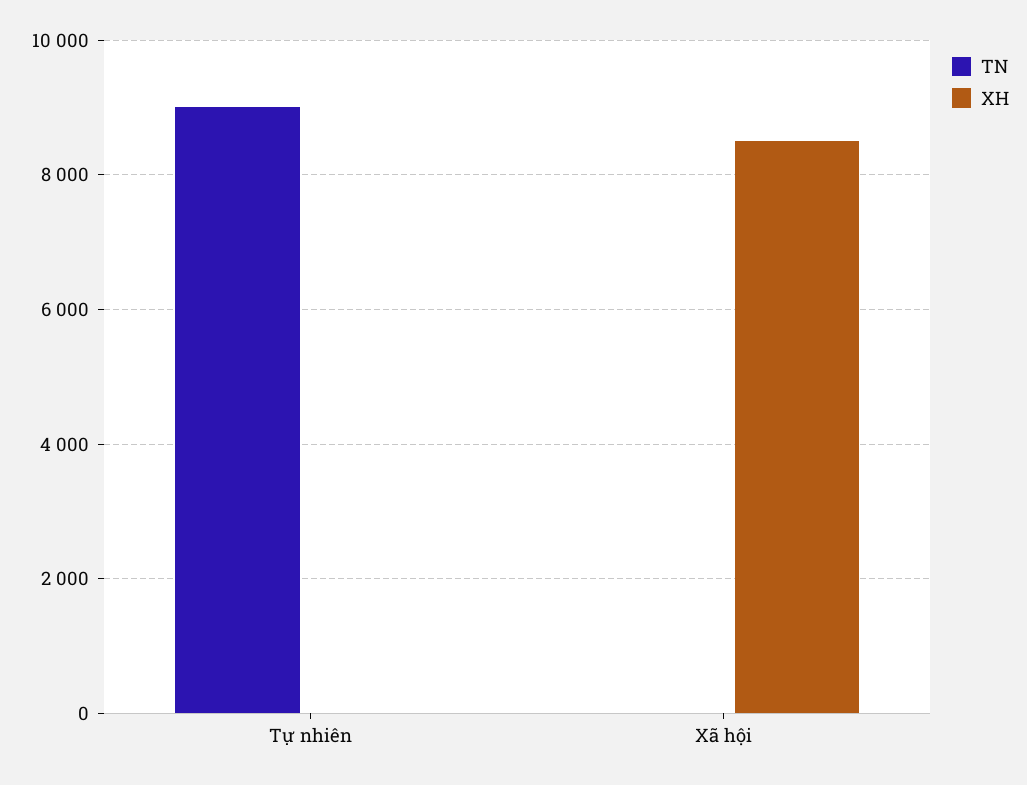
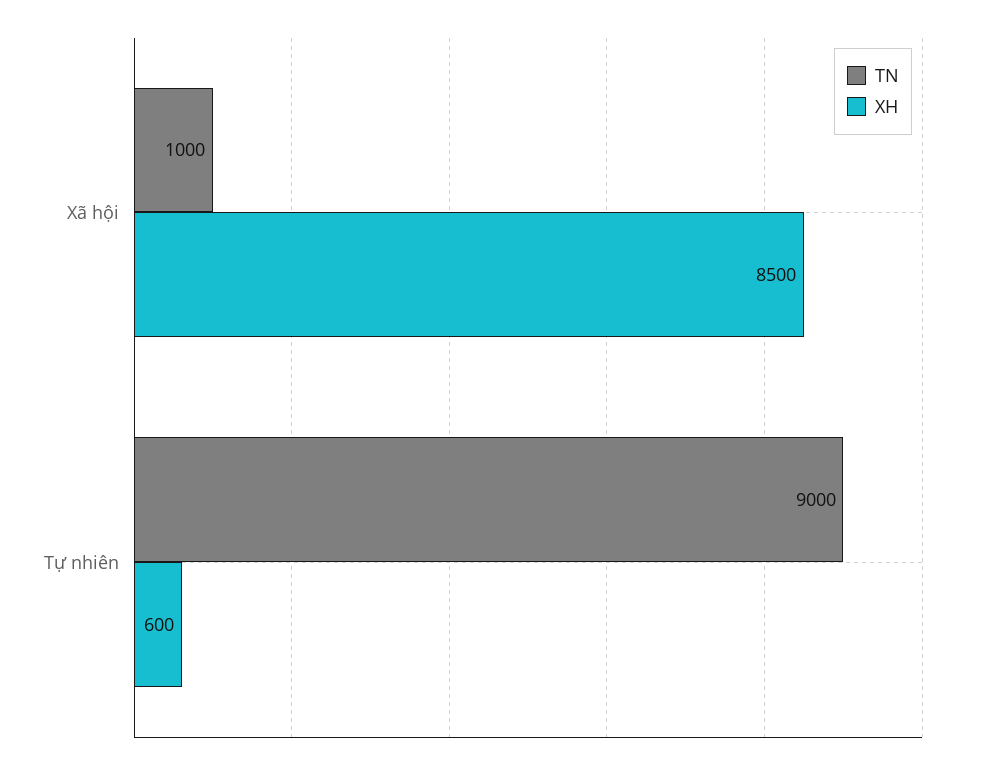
XH, Tự nhiên: 0 -> 600
TN, Xã hội: 0 -> 1000

